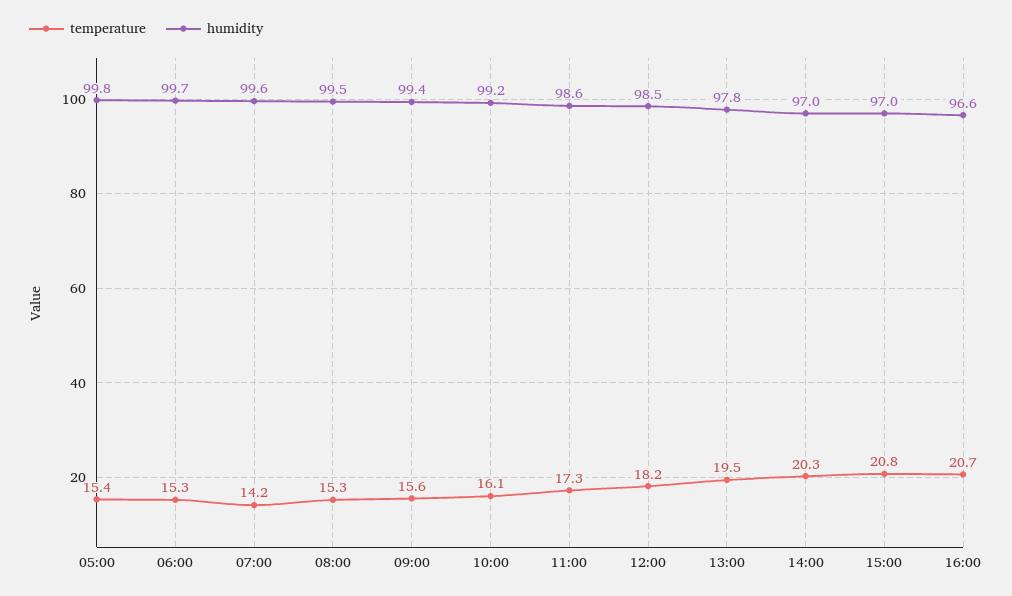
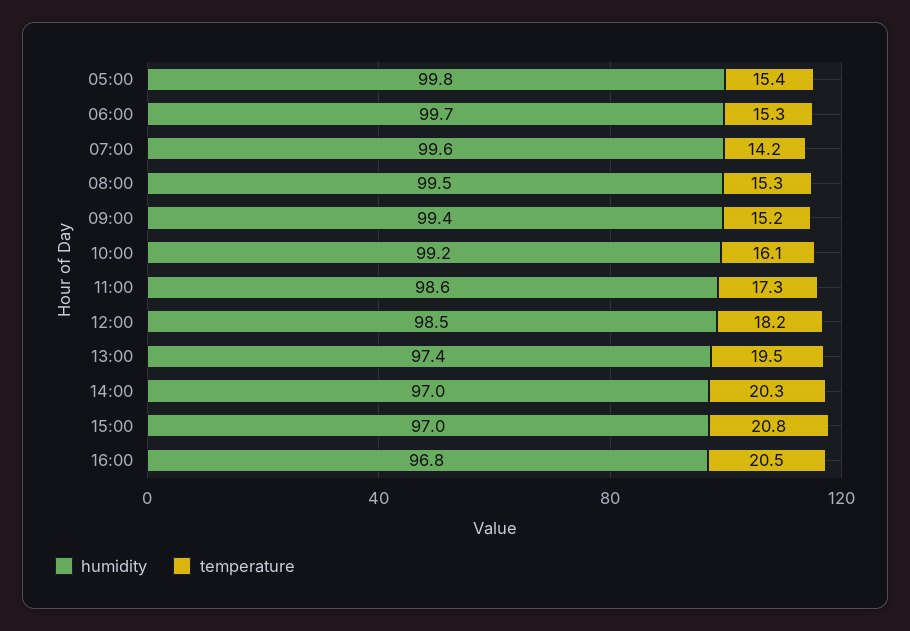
temperature, 09:00: 15.6 -> 15.2
humidity, 13:00: 97.8 -> 97.4
temperature, 16:00: 20.7 -> 20.5
humidity, 16:00: 96.6 -> 96.8

